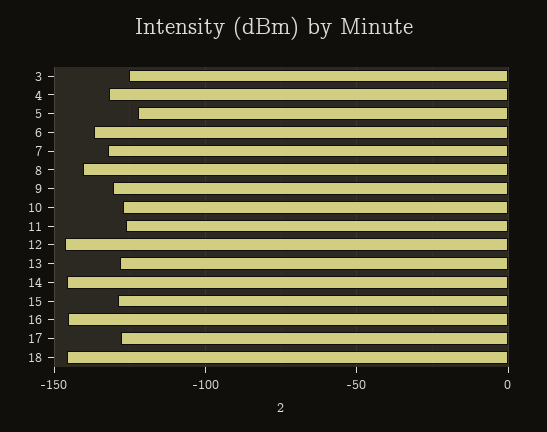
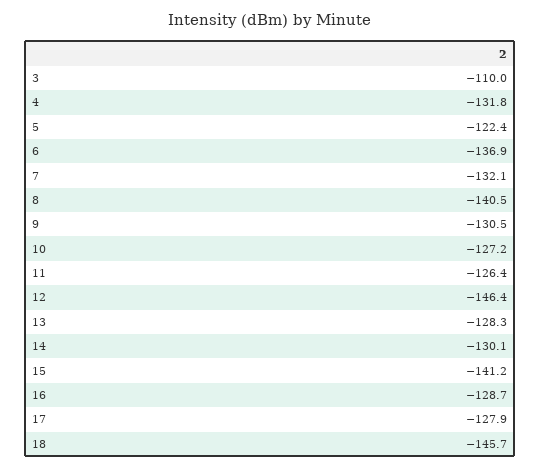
3: -125 -> -110
14: -145 -> -130.1
15: -130 -> -141.2
16: -145 -> -128.7

